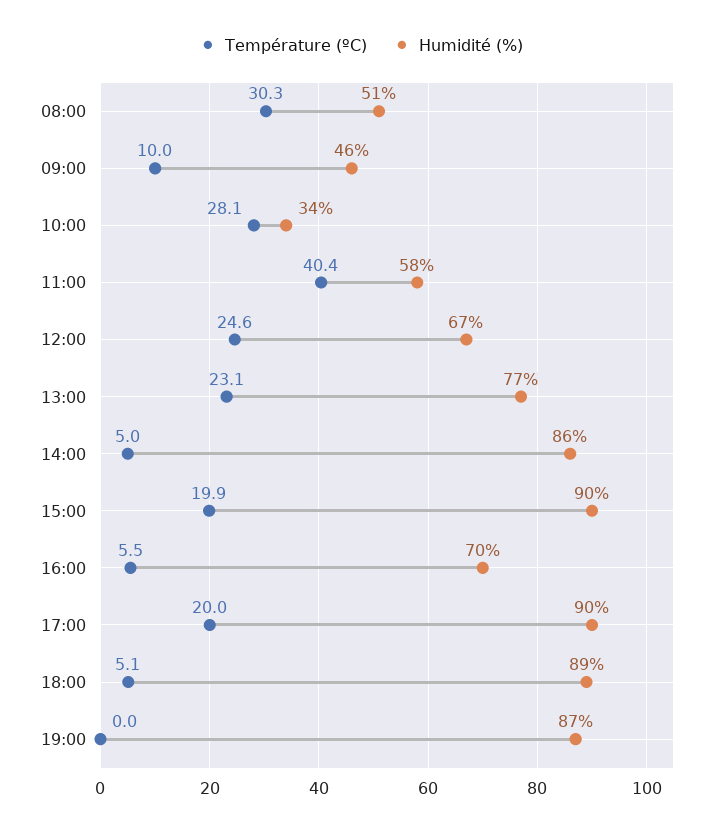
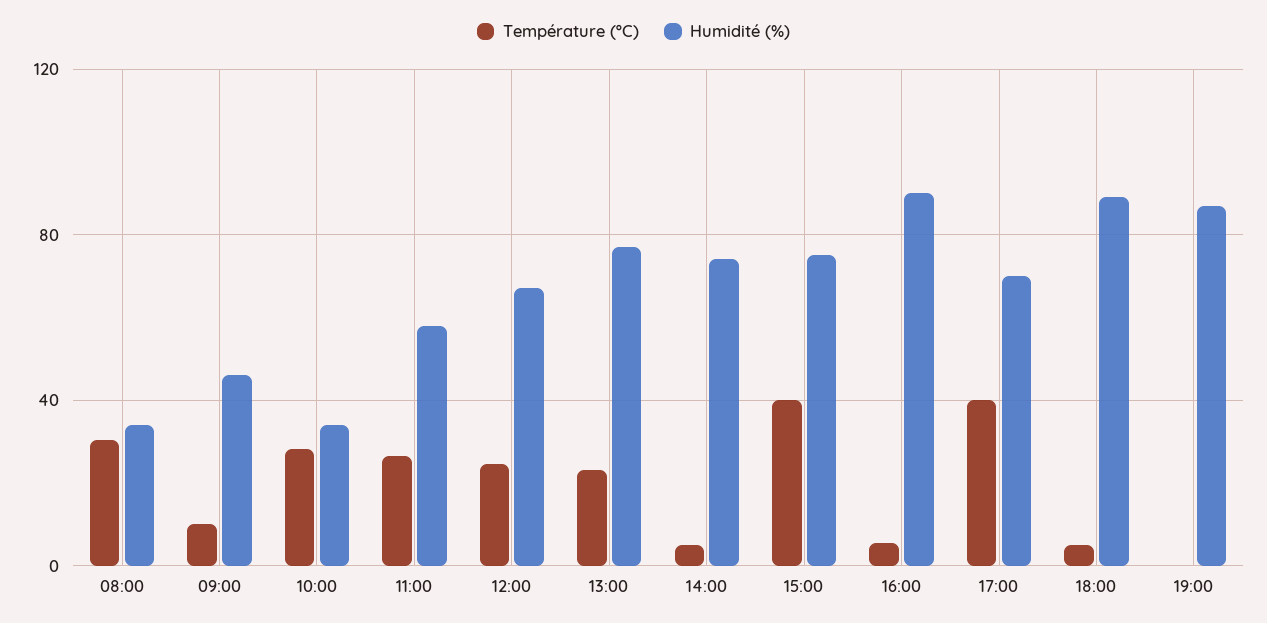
Humidité (%), 08:00: 51 -> 35
Température (ºC), 11:00: 40.4 -> 25
Humidité (%), 14:00: 86 -> 75
Température (ºC), 15:00: 19.9 -> 40
Humidité (%), 15:00: 90 -> 75
Humidité (%), 16:00: 70 -> 90
Température (ºC), 17:00: 20 -> 40
Humidité (%), 17:00: 90 -> 70

